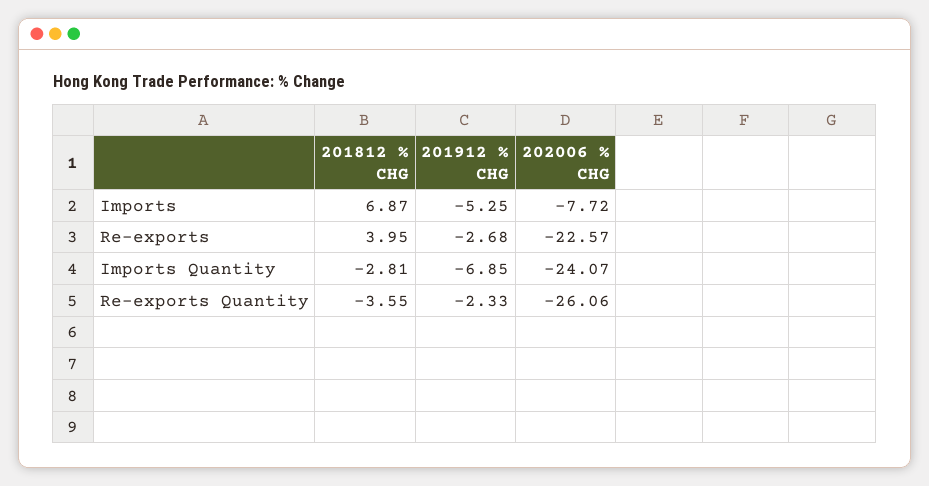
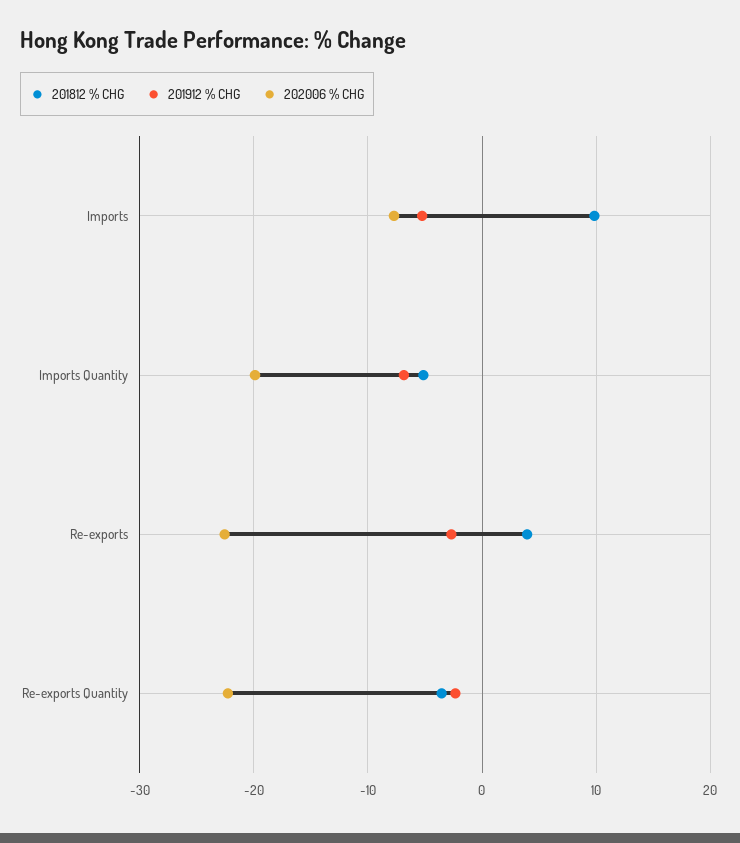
201812 % CHG, Imports: 6.87 -> 10
201812 % CHG, Imports Quantity: -2.81 -> -5
202006 % CHG, Imports Quantity: -24.07 -> -20
202006 % CHG, Re-exports Quantity: -26.06 -> -22

